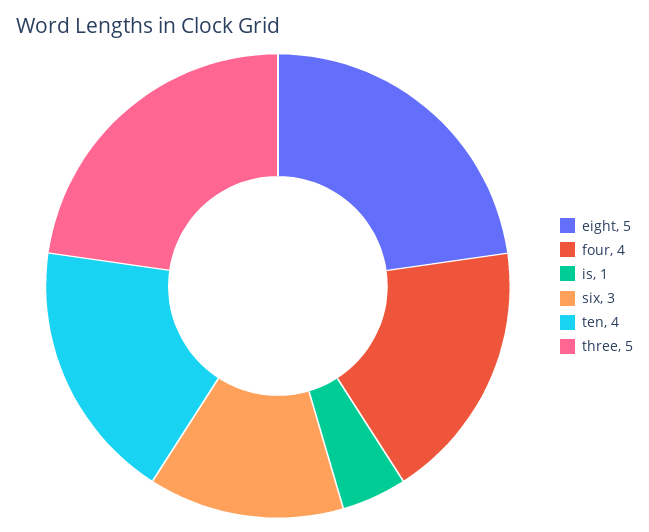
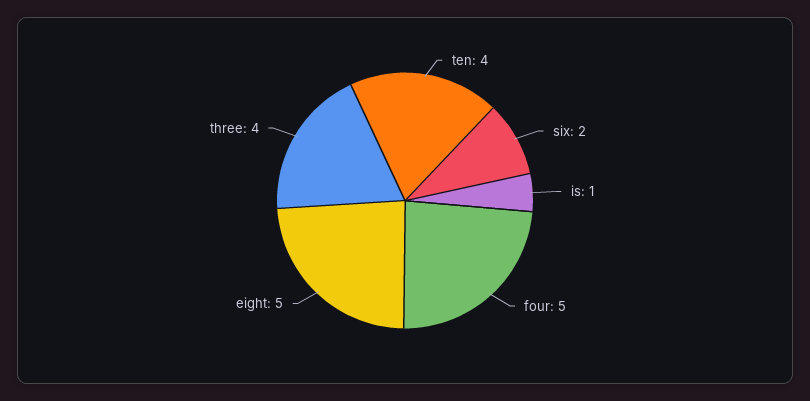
four: 4 -> 5
six: 3 -> 2
three: 5 -> 4

